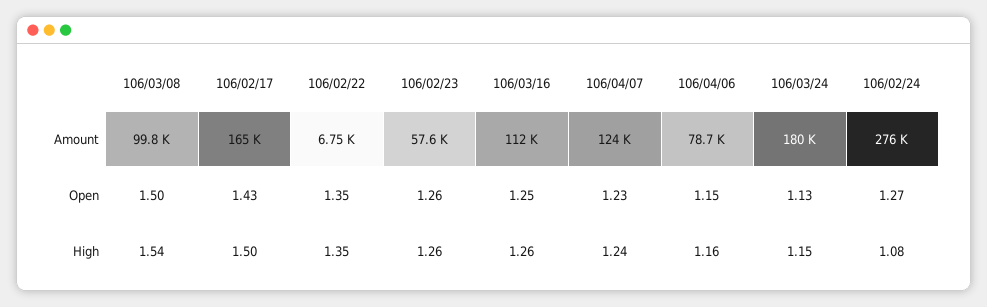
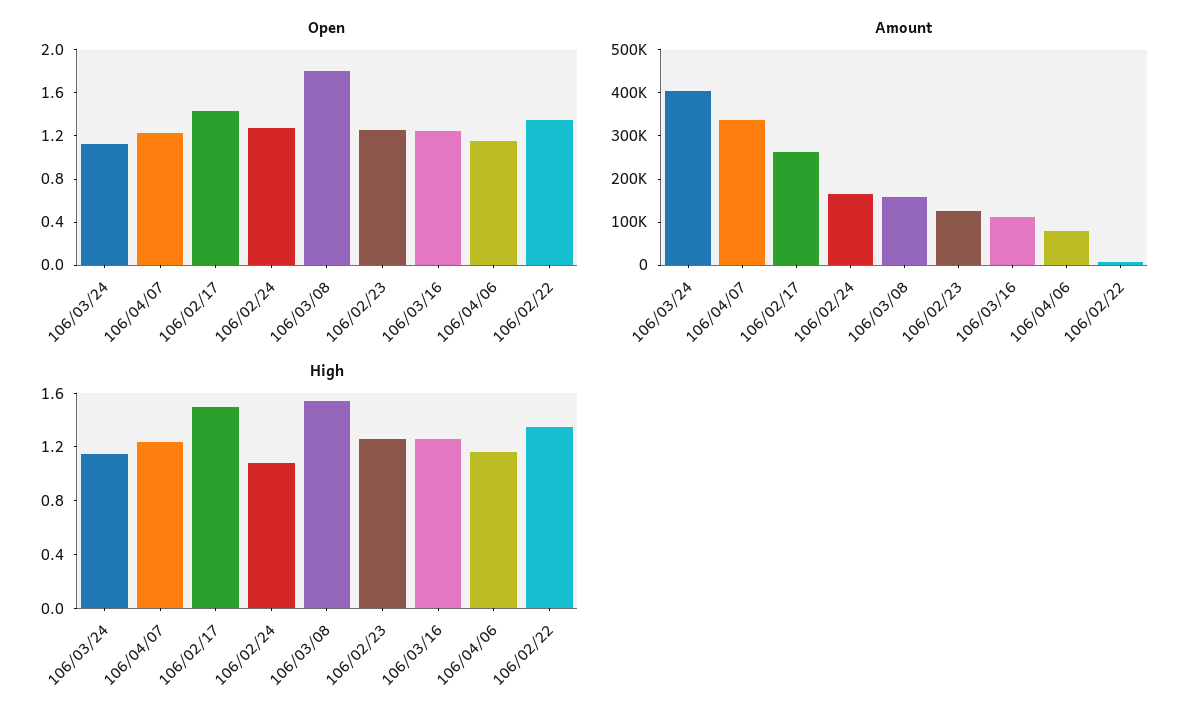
Amount, 106/03/08: 99800 -> 160000
Amount, 106/02/17: 165000 -> 260000
Amount, 106/02/23: 57600 -> 120000
Amount, 106/04/07: 124000 -> 340000
Amount, 106/03/24: 180000 -> 400000
Amount, 106/02/24: 276000 -> 160000
Open, 106/03/08: 1.5 -> 1.8

